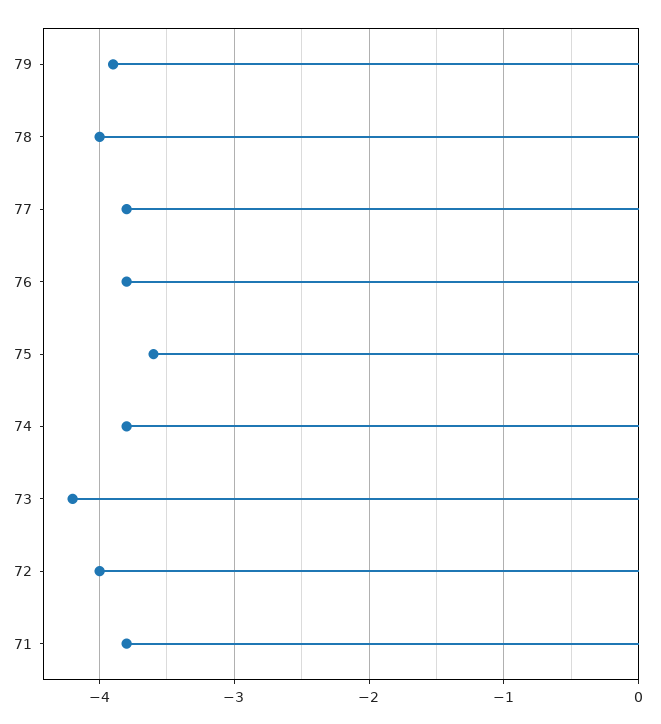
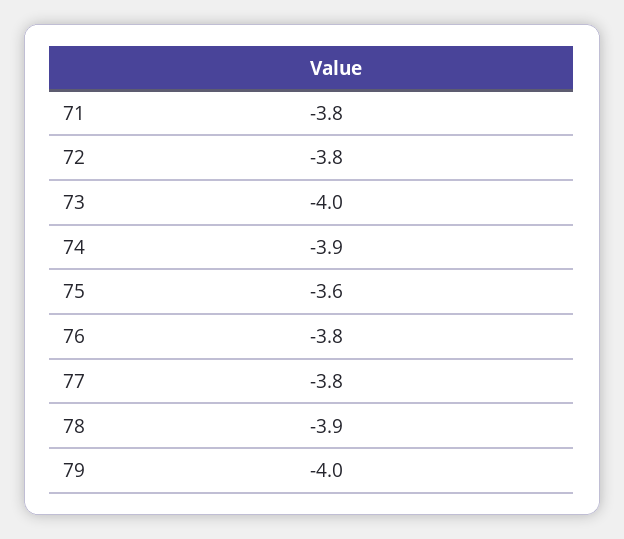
79: -3.9 -> -4
78: -4 -> -3.9
74: -3.8 -> -3.9
73: -4.2 -> -4
72: -4 -> -3.8

